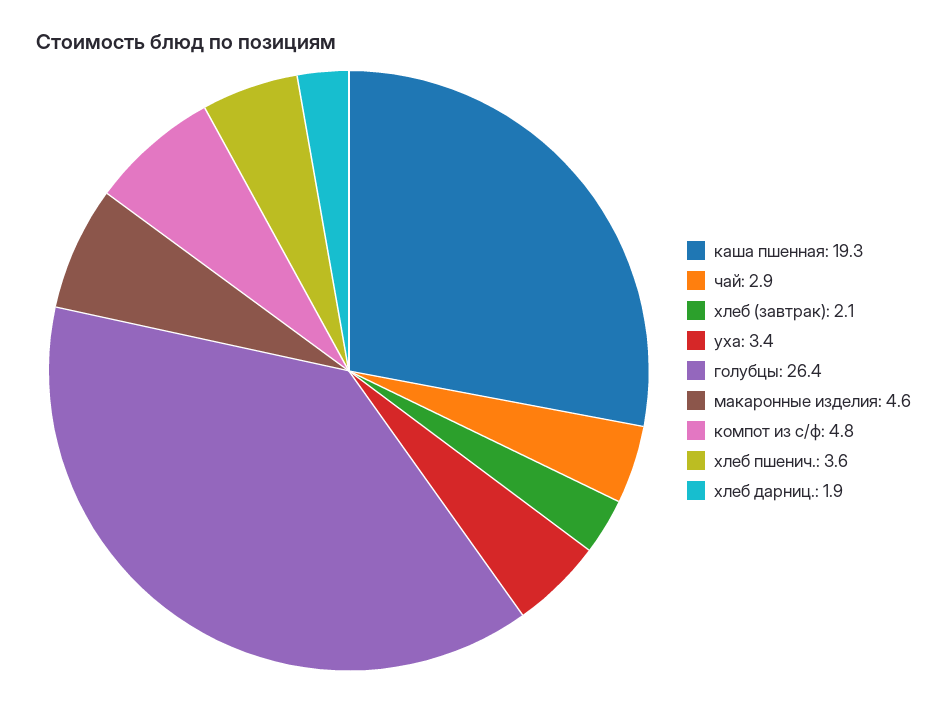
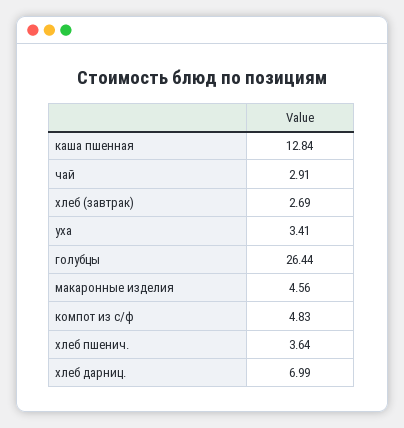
каша пшенная: 19.3 -> 12.84
хлеб (завтрак): 2.1 -> 2.69
хлеб дарниц.: 1.9 -> 6.99

